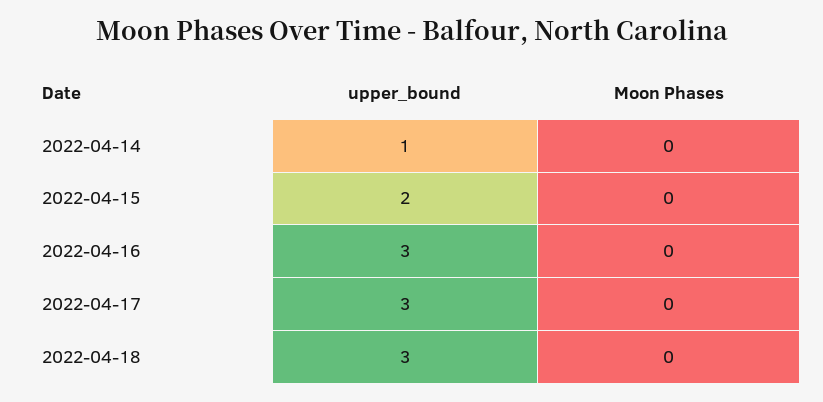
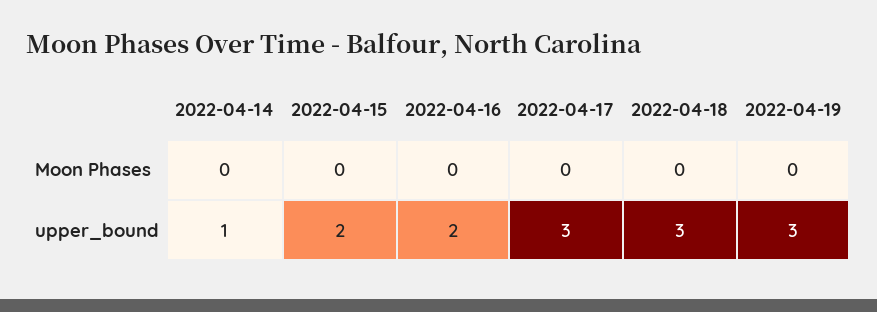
upper_bound, 2022-04-16: 3 -> 2
Moon Phases, 2022-04-19: none -> 0
upper_bound, 2022-04-19: none -> 3

